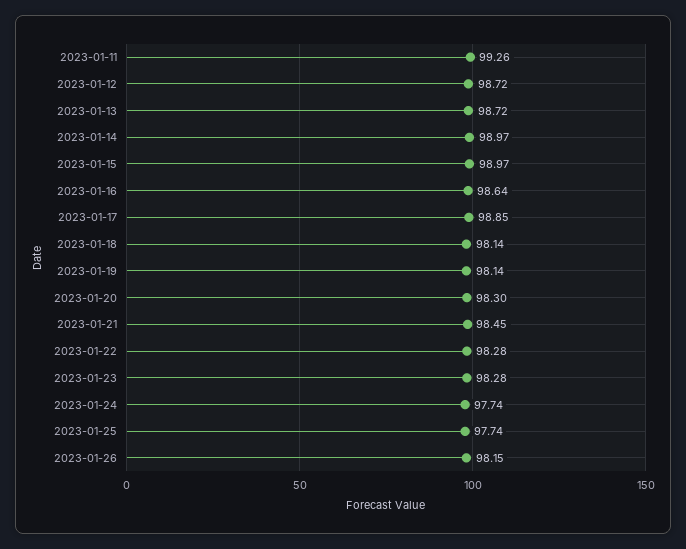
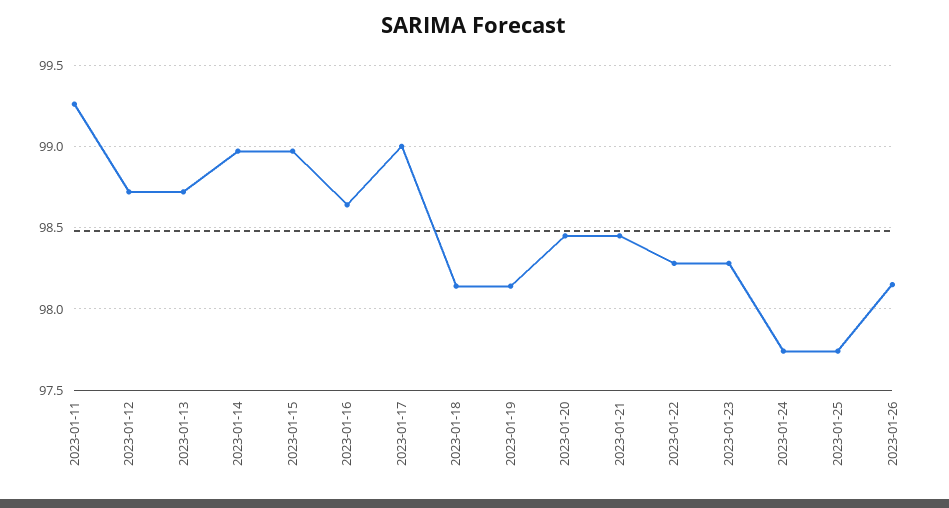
2023-01-17: 98.85 -> 99
2023-01-20: 98.3 -> 98.45

